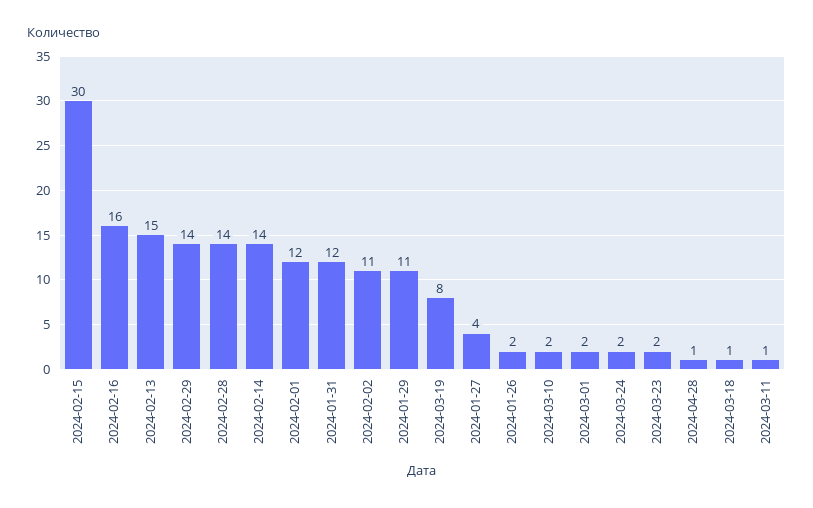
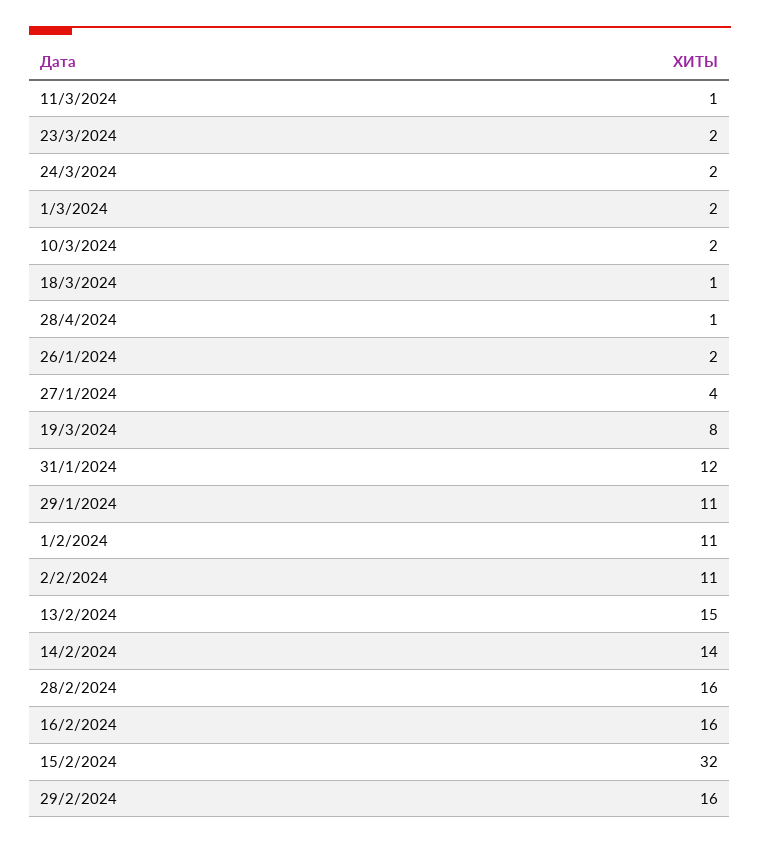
2024-02-15: 30 -> 32
2024-02-29: 14 -> 16
2024-02-28: 14 -> 16
2024-02-01: 12 -> 11

